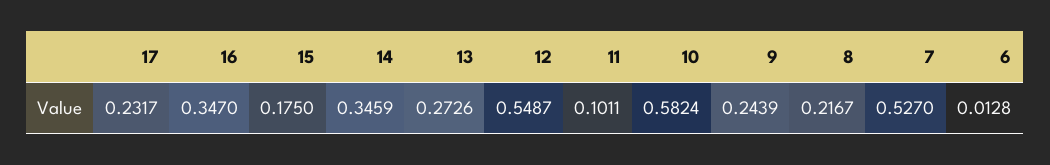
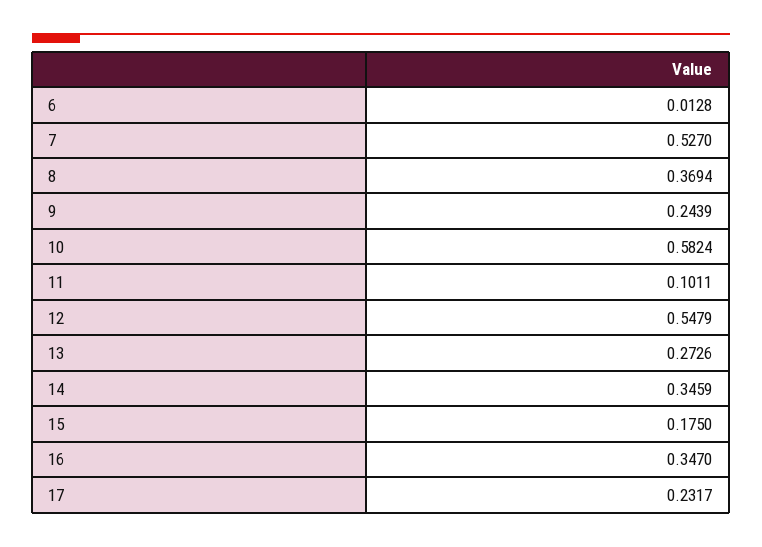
12: 0.5487 -> 0.5479
8: 0.2167 -> 0.3694

